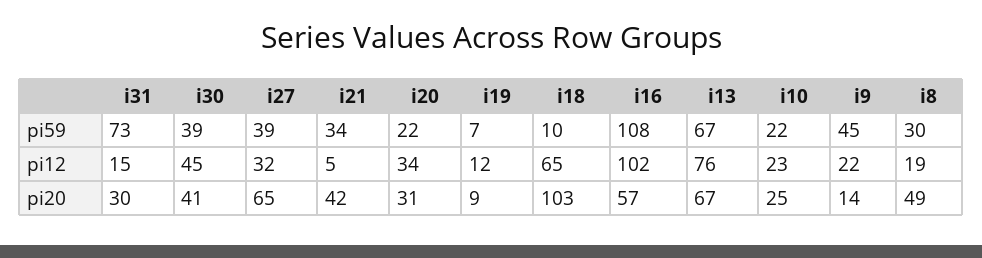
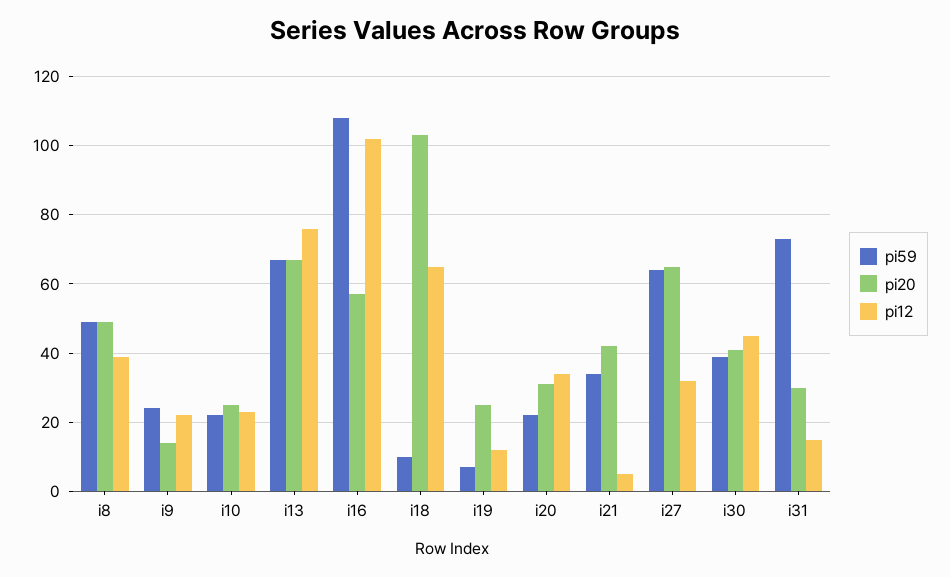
pi59, i27: 39 -> 65
pi59, i9: 45 -> 25
pi59, i8: 30 -> 50
pi12, i8: 19 -> 40
pi20, i19: 9 -> 25

